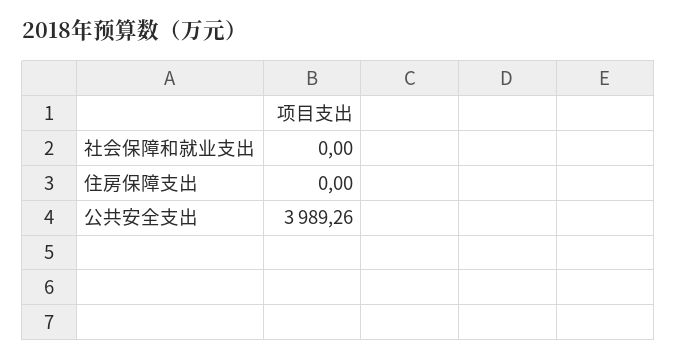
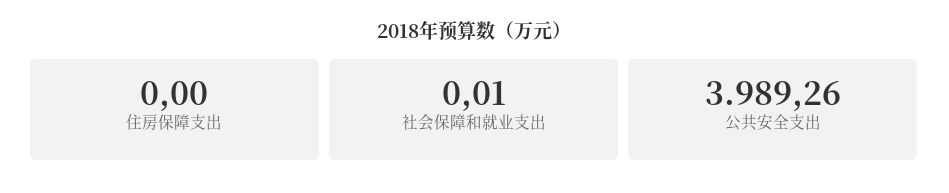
社会保障和就业支出: 0 -> 0.01

